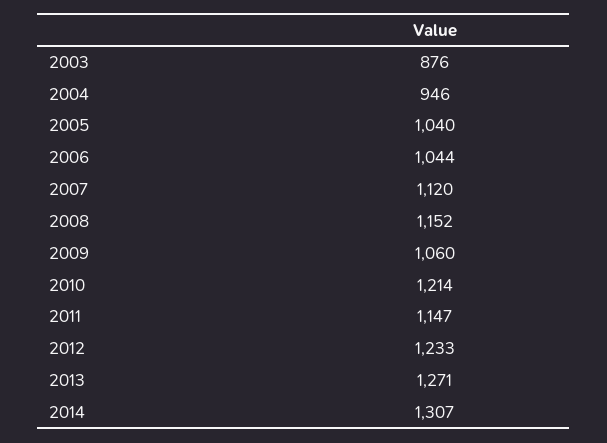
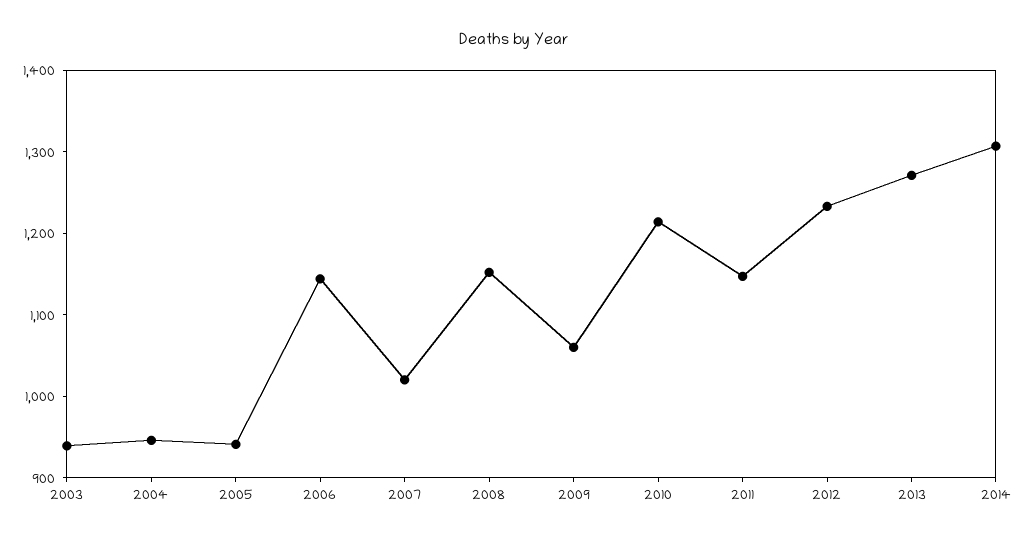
2003: 876 -> 940
2005: 1040 -> 940
2006: 1044 -> 1140
2007: 1120 -> 1020

